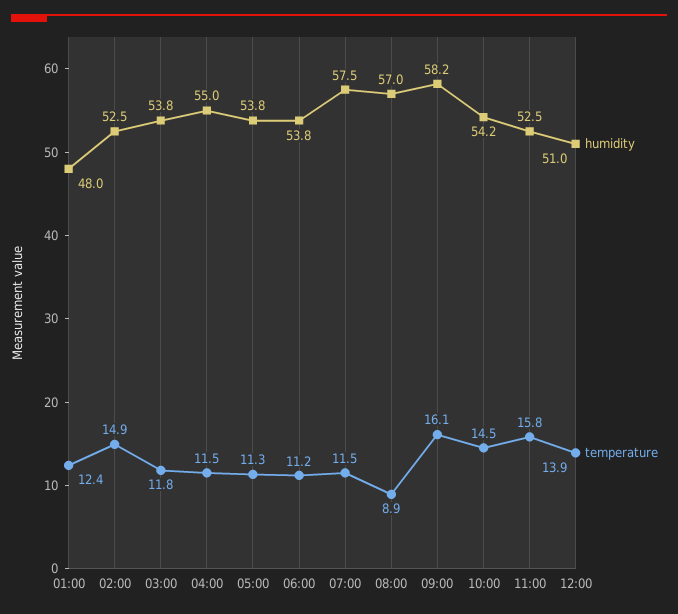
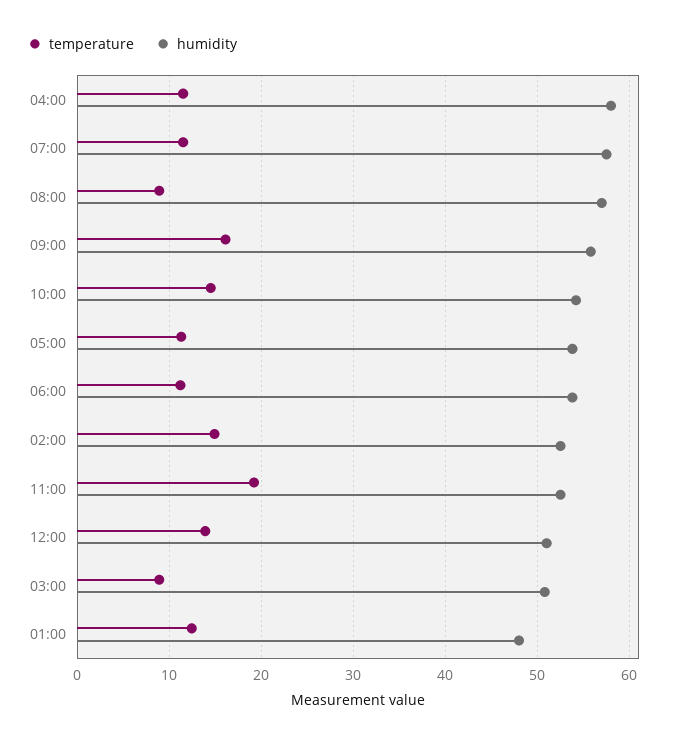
humidity, 03:00: 53.8 -> 51
temperature, 03:00: 11.8 -> 9
humidity, 04:00: 55 -> 58
humidity, 09:00: 58.2 -> 56
temperature, 11:00: 15.8 -> 19

